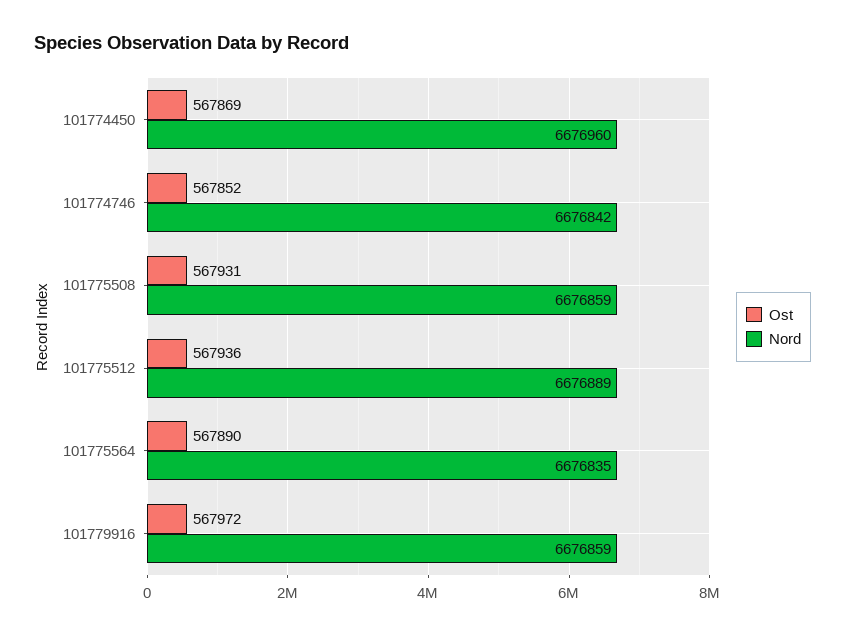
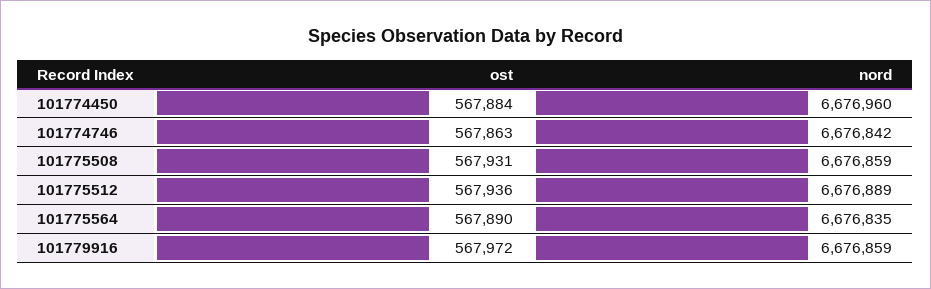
Ost, 101774450: 567869 -> 567884
Ost, 101774746: 567852 -> 567863

